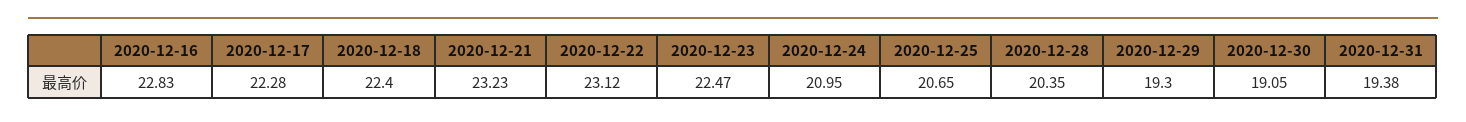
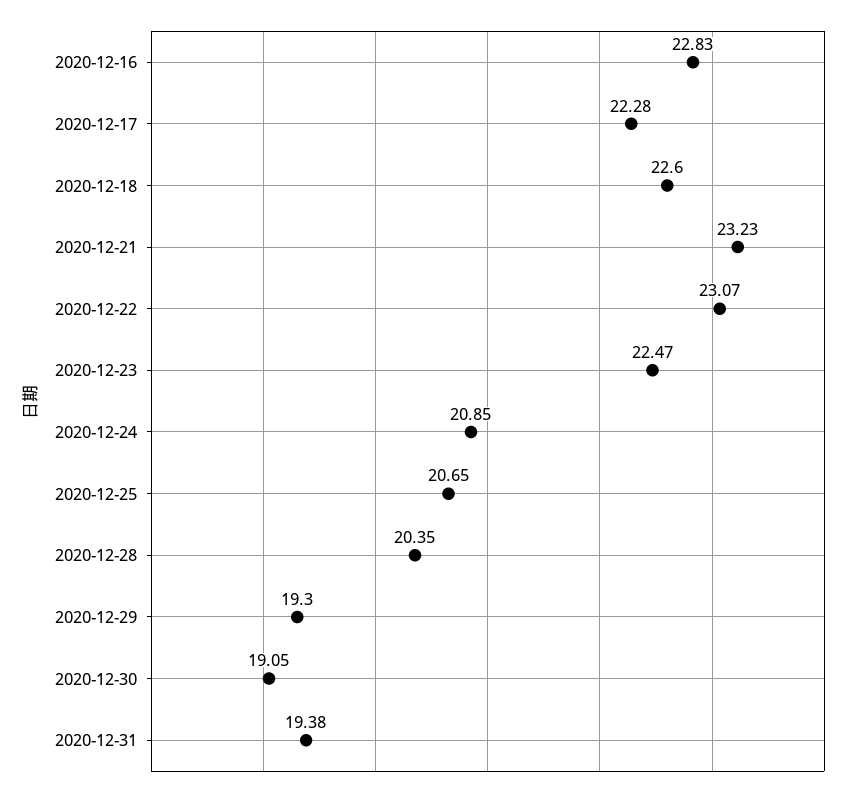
2020-12-18: 22.4 -> 22.6
2020-12-22: 23.12 -> 23.07
2020-12-24: 20.95 -> 20.85

